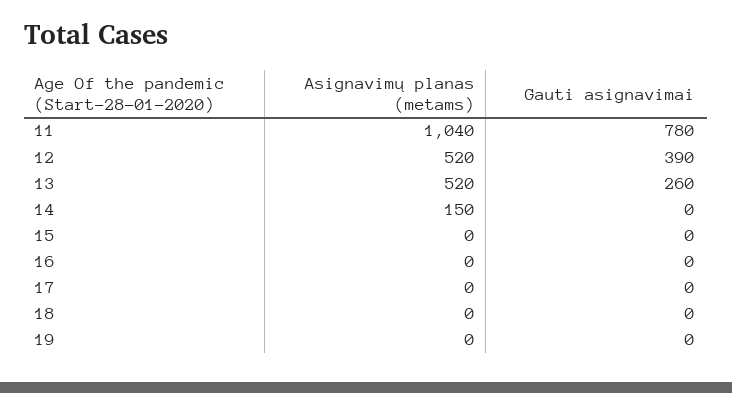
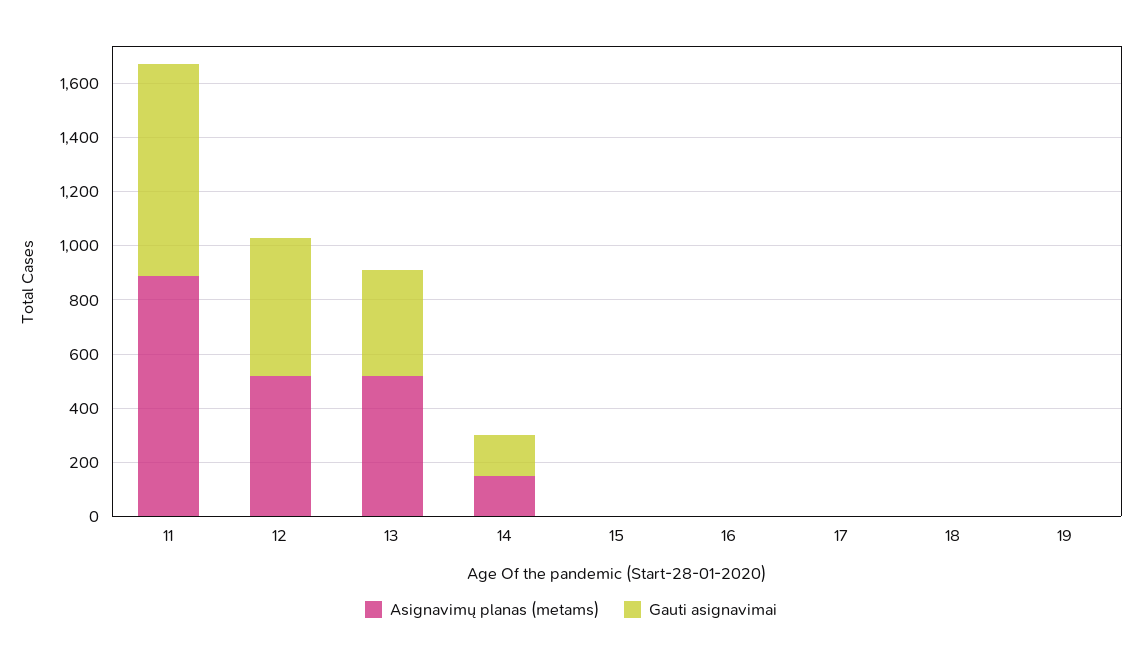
Asignavimų planas (metams), 11: 1040 -> 900
Gauti asignavimai, 12: 390 -> 500
Gauti asignavimai, 13: 260 -> 400
Gauti asignavimai, 14: 0 -> 150

